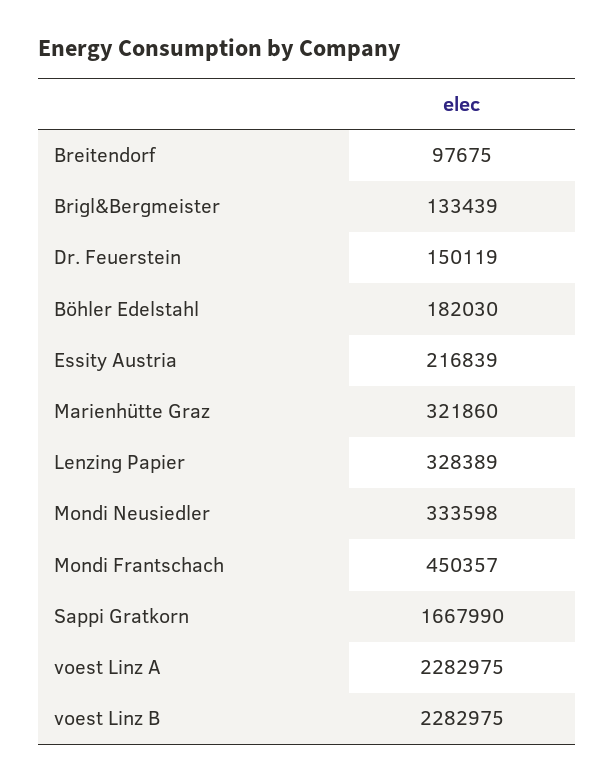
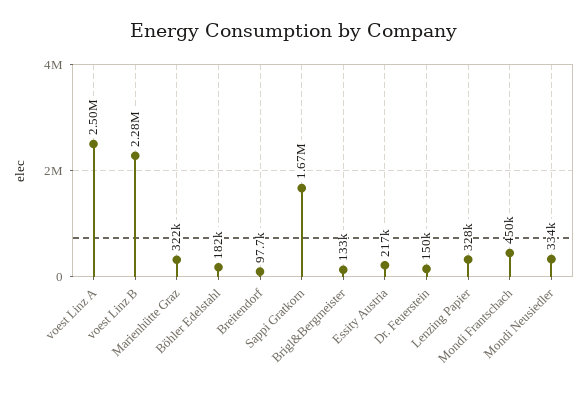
voest Linz A: 2282975 -> 2500000

